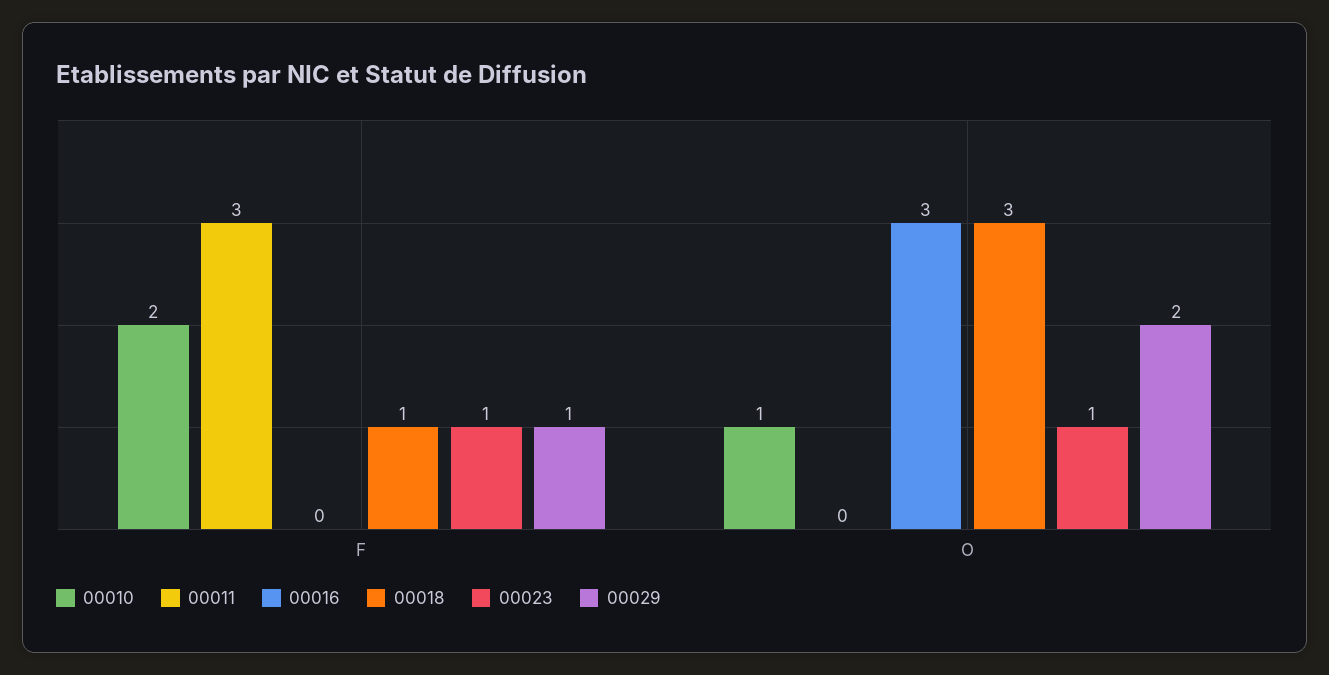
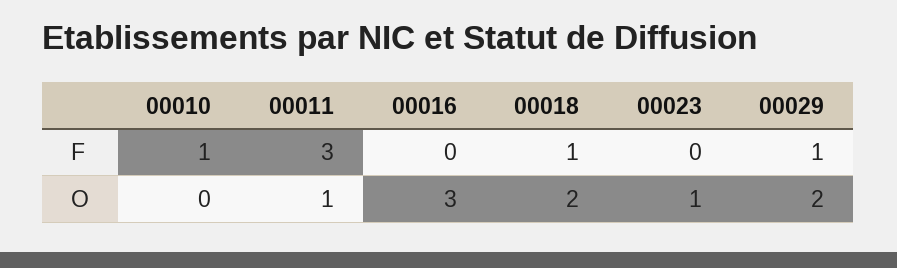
00010, F: 2 -> 1
00023, F: 1 -> 0
00010, O: 1 -> 0
00011, O: 0 -> 1
00018, O: 3 -> 2

